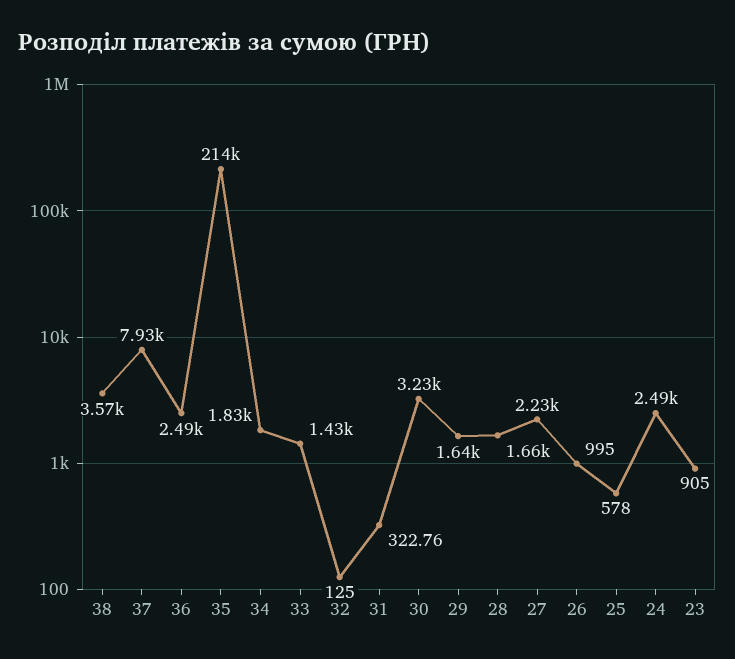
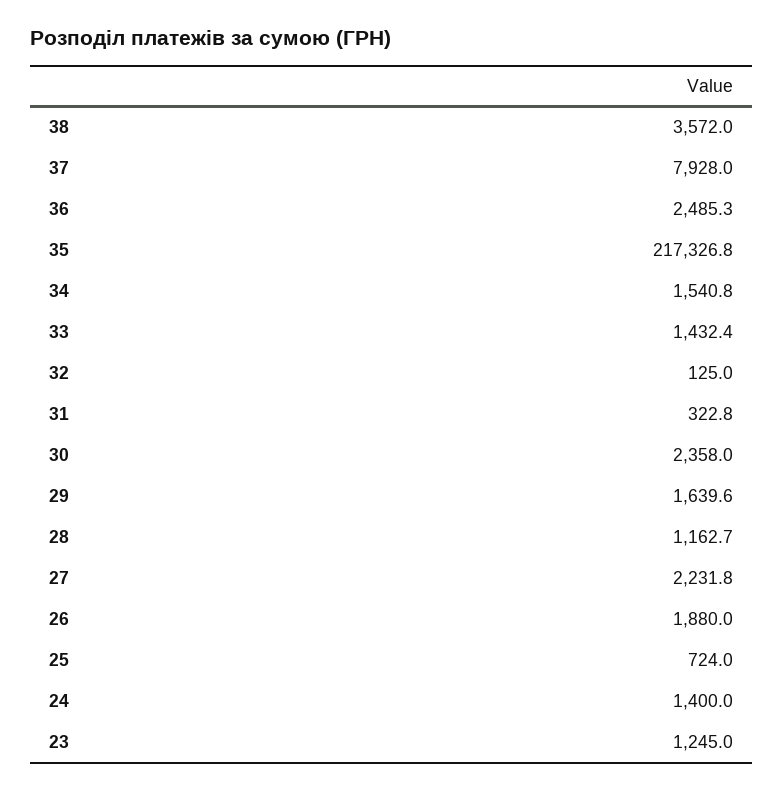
35: 214000 -> 217326.8
34: 1830 -> 1540.8
30: 3230 -> 2358
28: 1660 -> 1162.7
26: 995 -> 1880
25: 578 -> 724
24: 2490 -> 1400
23: 905 -> 1245

